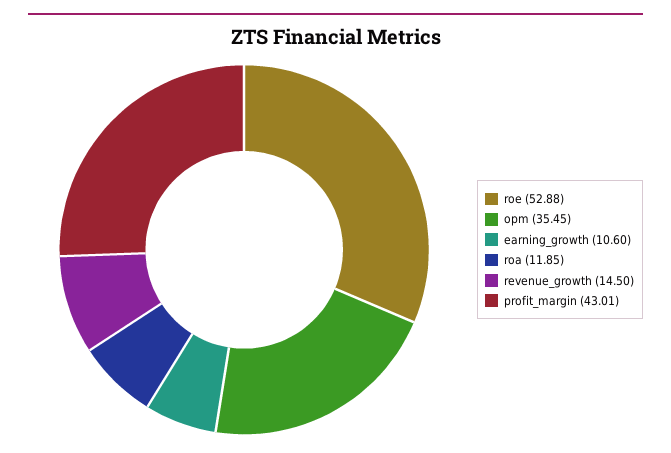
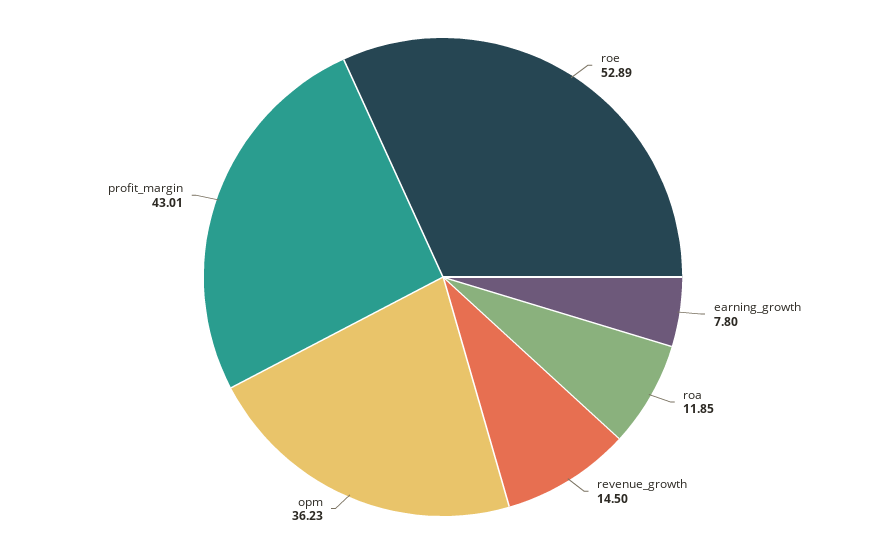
roe: 52.88 -> 52.89
opm: 35.45 -> 36.23
earning_growth: 10.6 -> 7.8

